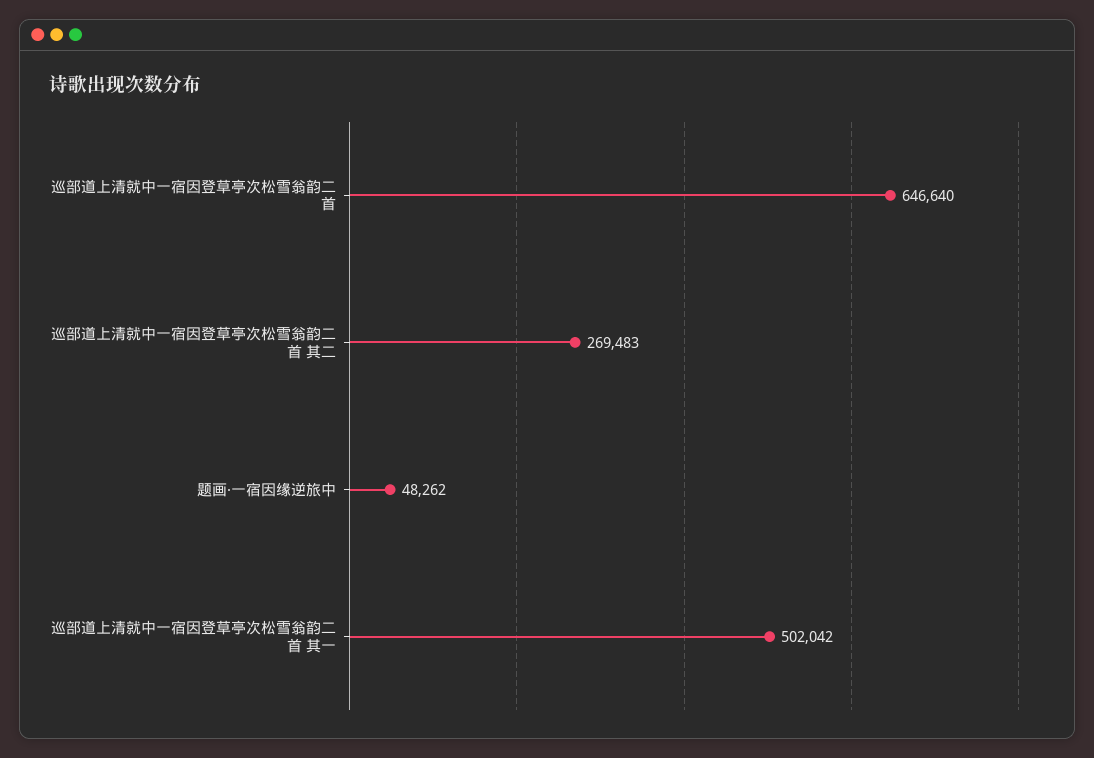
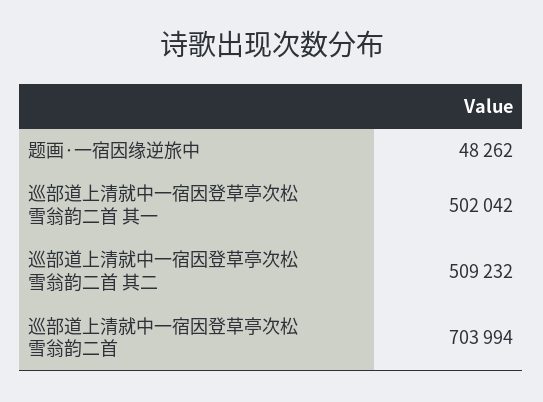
巡部道上清就中一宿因登草亭次松雪翁韵二首: 646640 -> 703994
巡部道上清就中一宿因登草亭次松雪翁韵二首 其二: 269483 -> 509232

